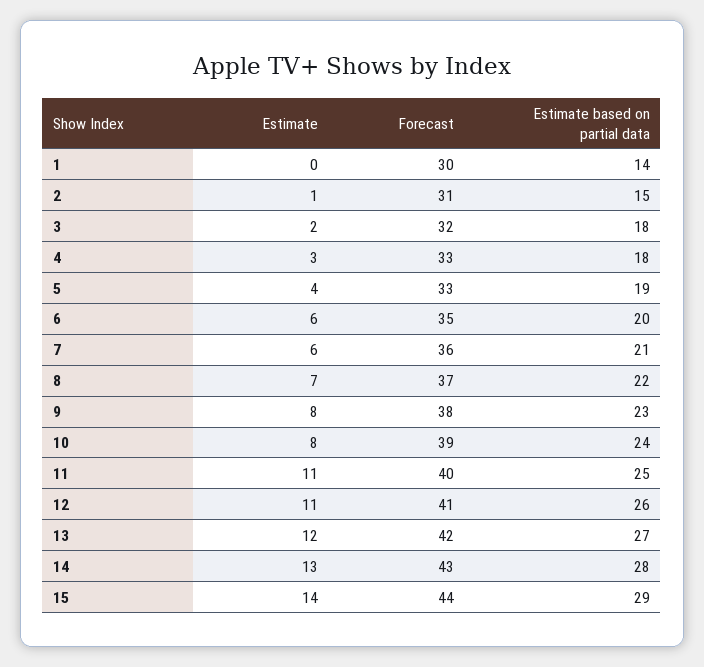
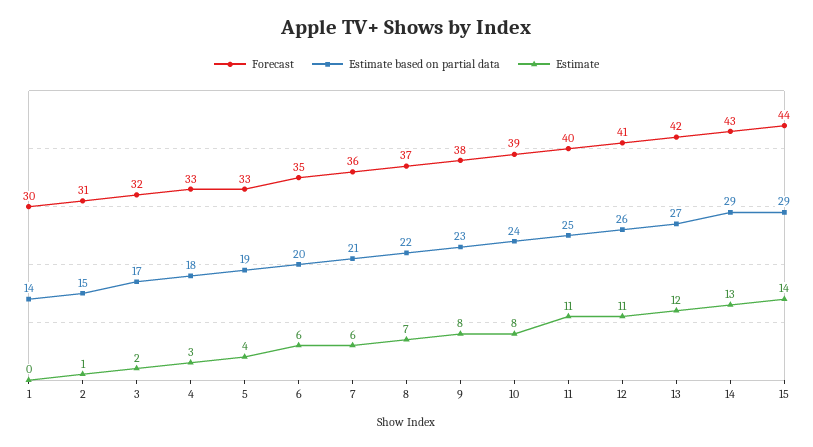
Estimate based on partial data, 3: 18 -> 17
Estimate based on partial data, 14: 28 -> 29

